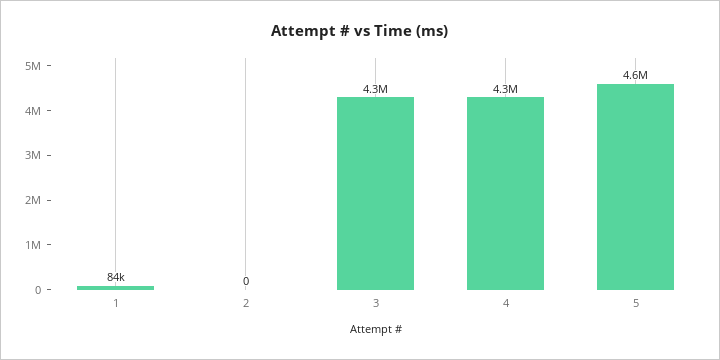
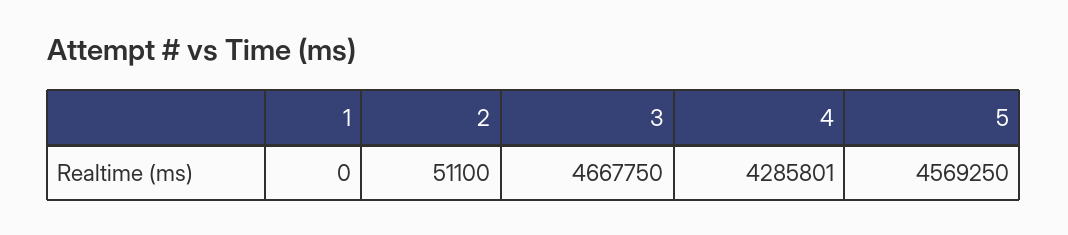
1: 84000 -> 0
2: 0 -> 51100
3: 4300000 -> 4667750

